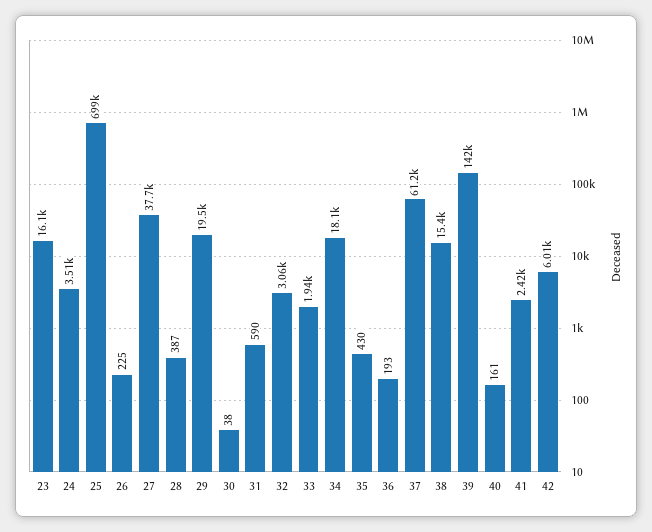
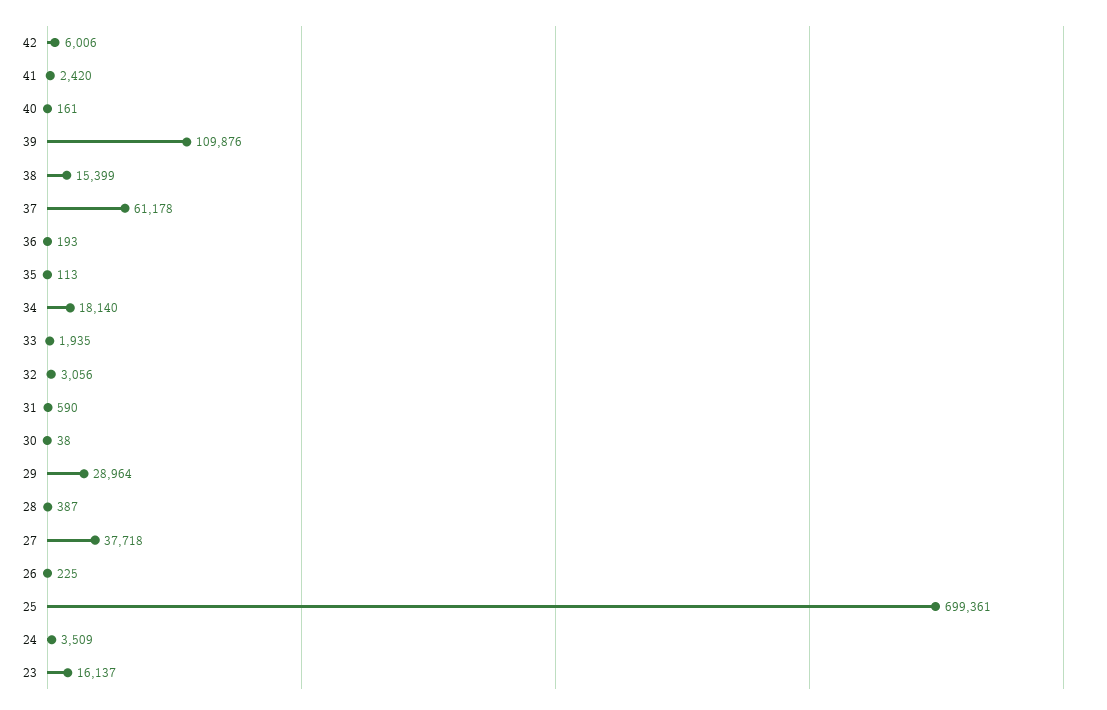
29: 19500 -> 28964
35: 430 -> 113
39: 142000 -> 109876

